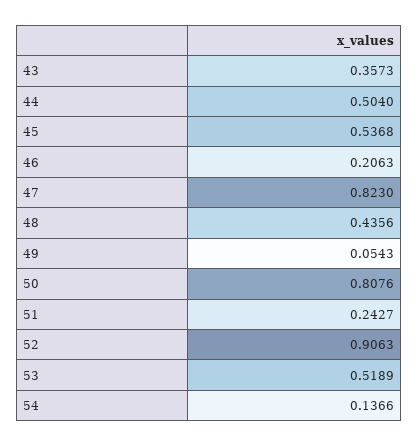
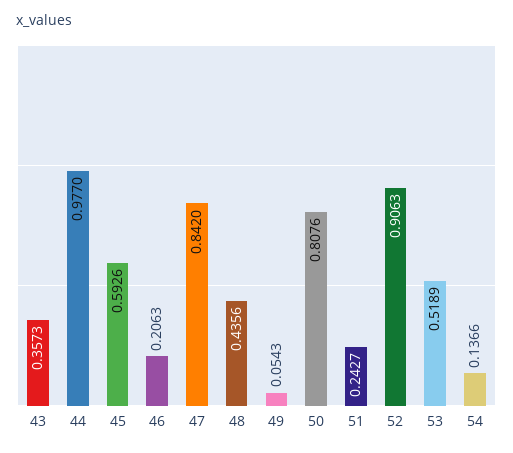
44: 0.504 -> 0.977
45: 0.5368 -> 0.5926
47: 0.823 -> 0.842

